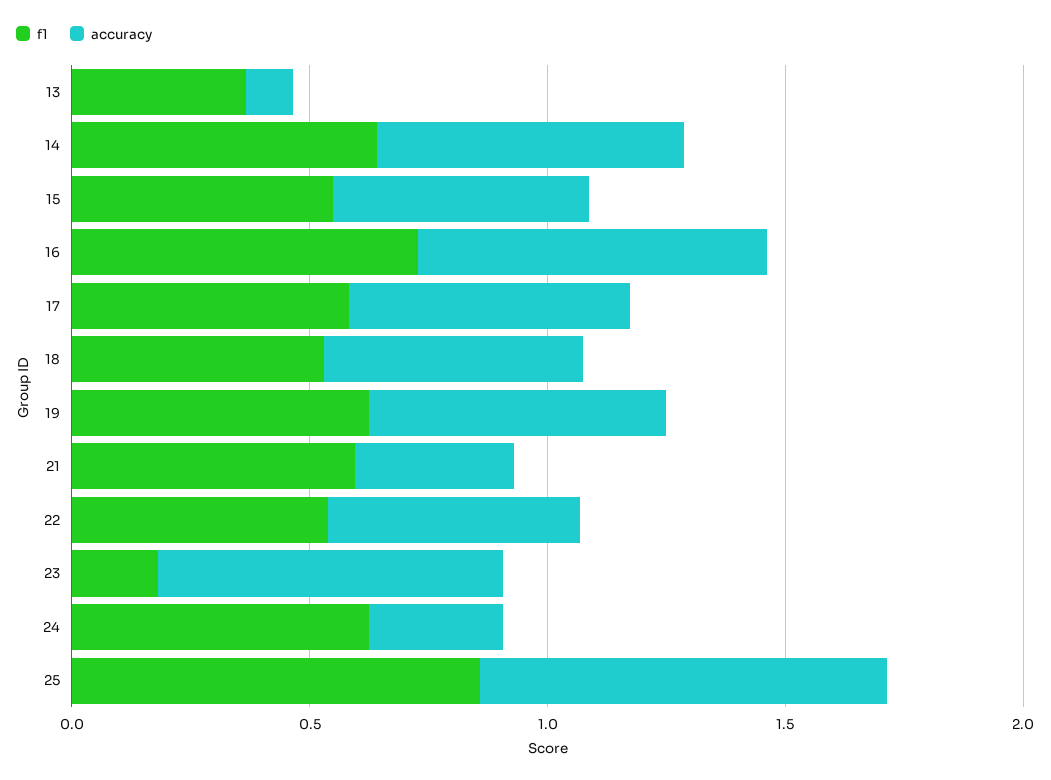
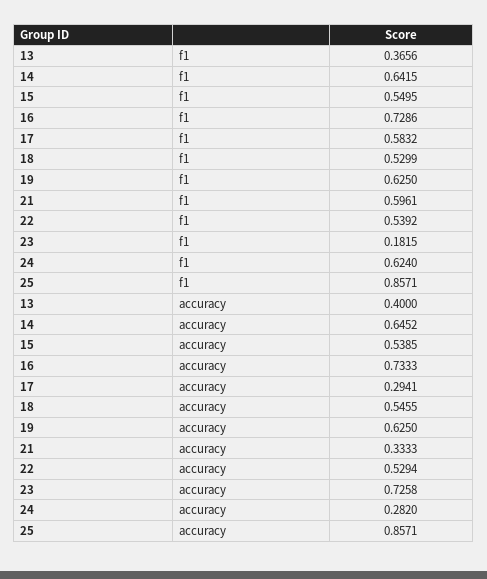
accuracy, 13: 0.1 -> 0.4
accuracy, 17: 0.6 -> 0.2941

